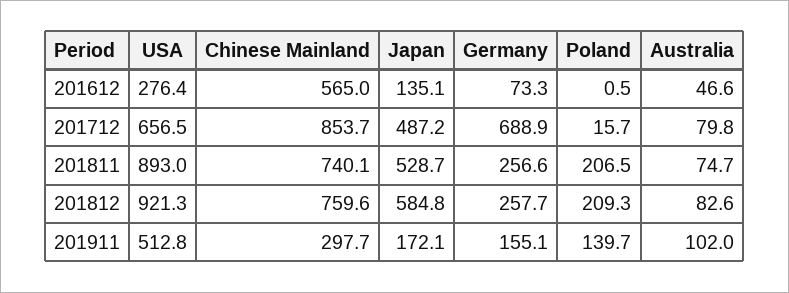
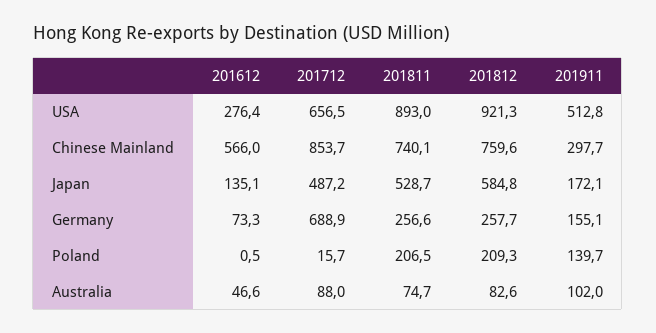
Chinese Mainland, 201612: 565 -> 566
Australia, 201712: 79.8 -> 88

